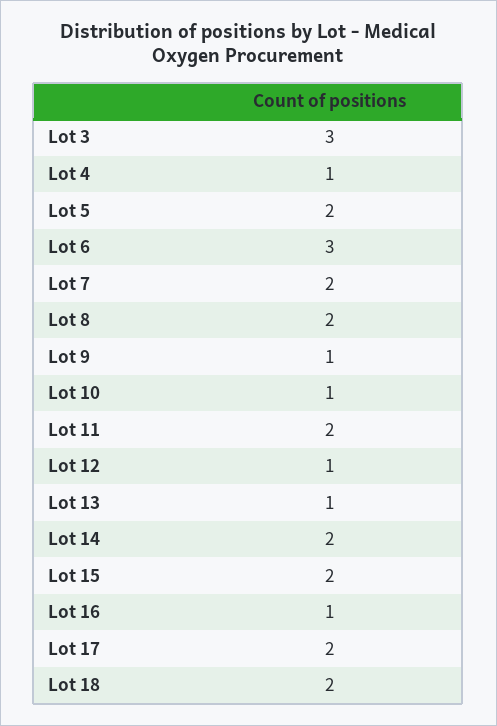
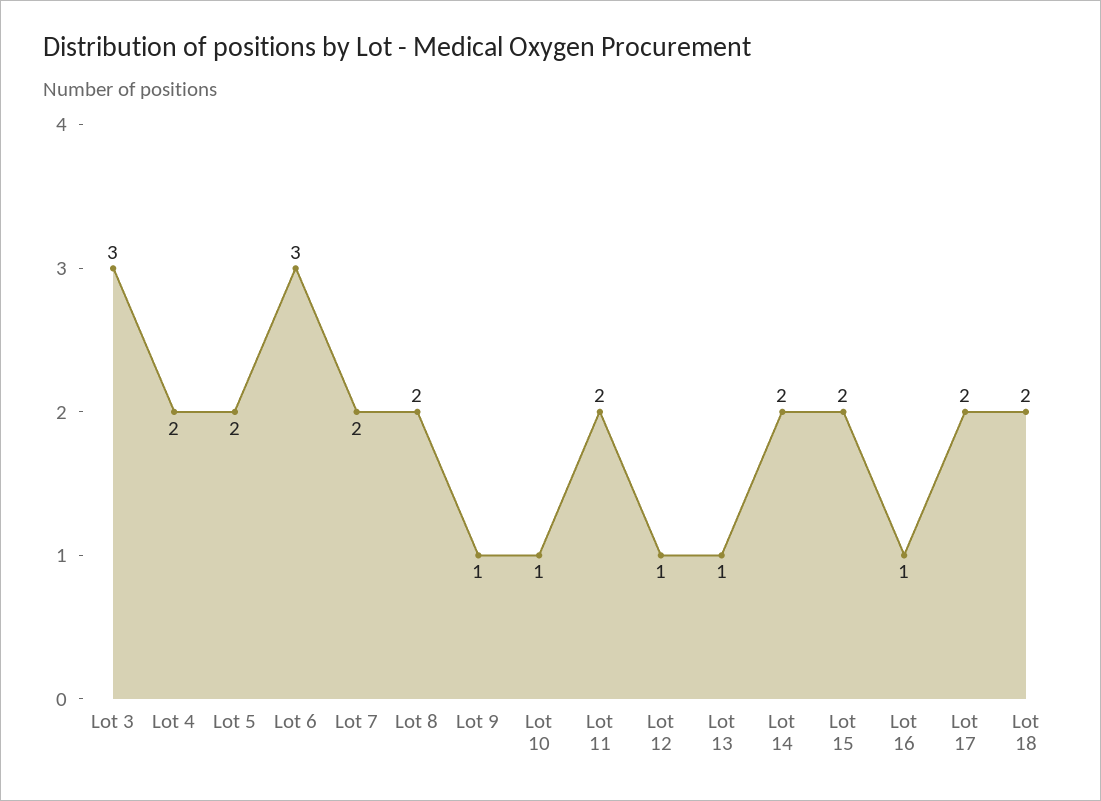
Lot 4: 1 -> 2

